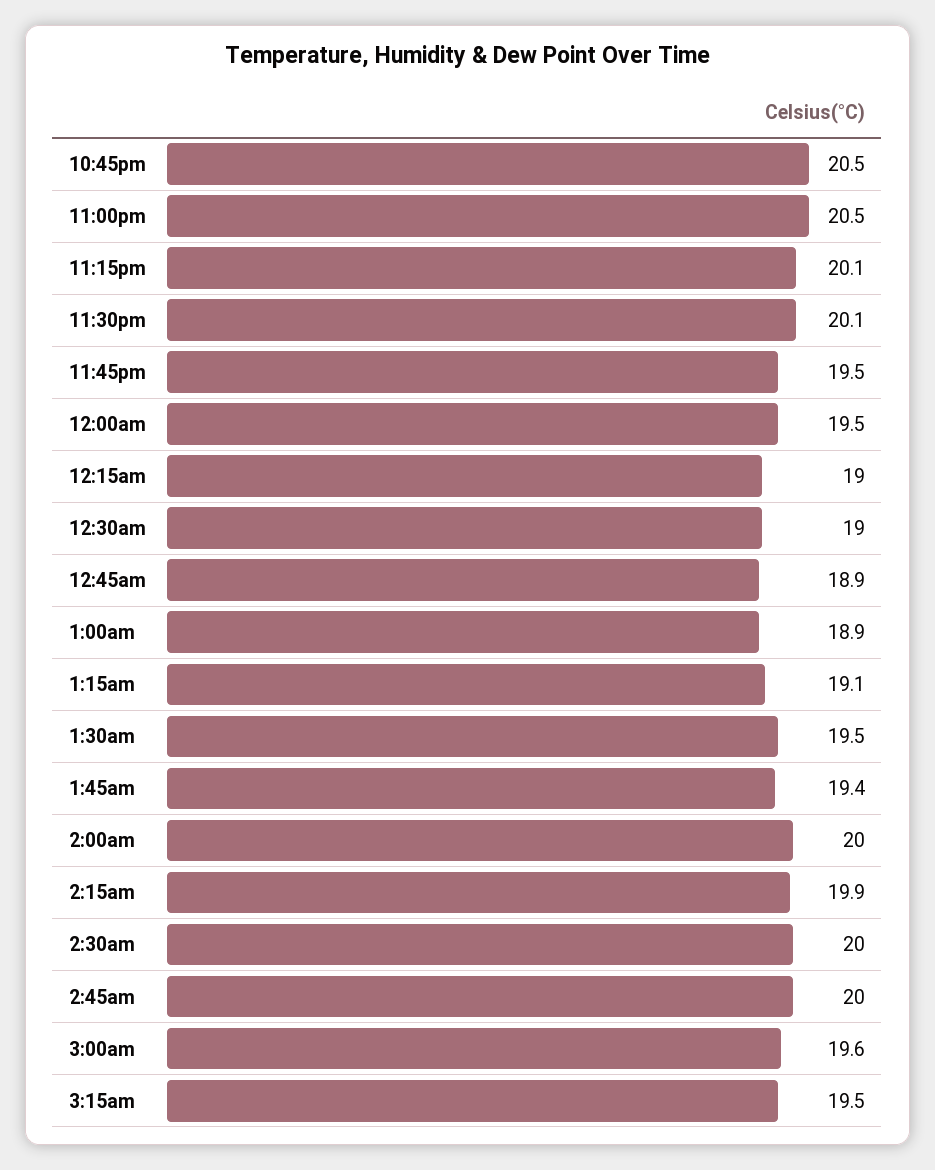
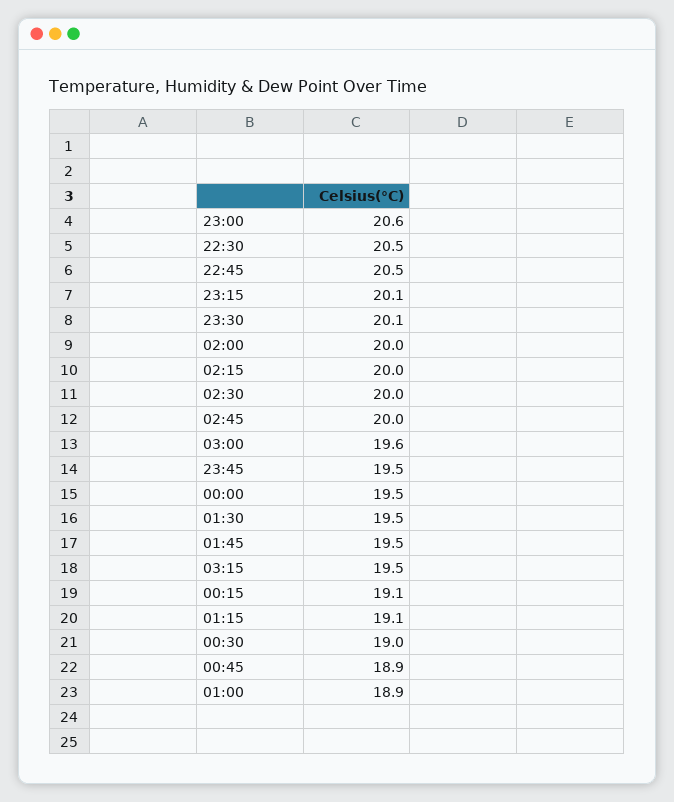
11:00pm: 20.5 -> 20.6
12:15am: 19 -> 19.1
1:45am: 19.4 -> 19.5
2:15am: 19.9 -> 20
22:30: none -> 20.5

